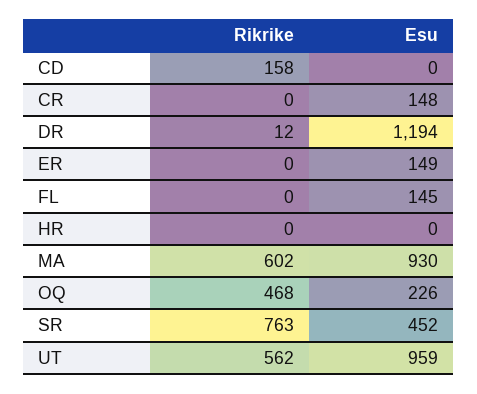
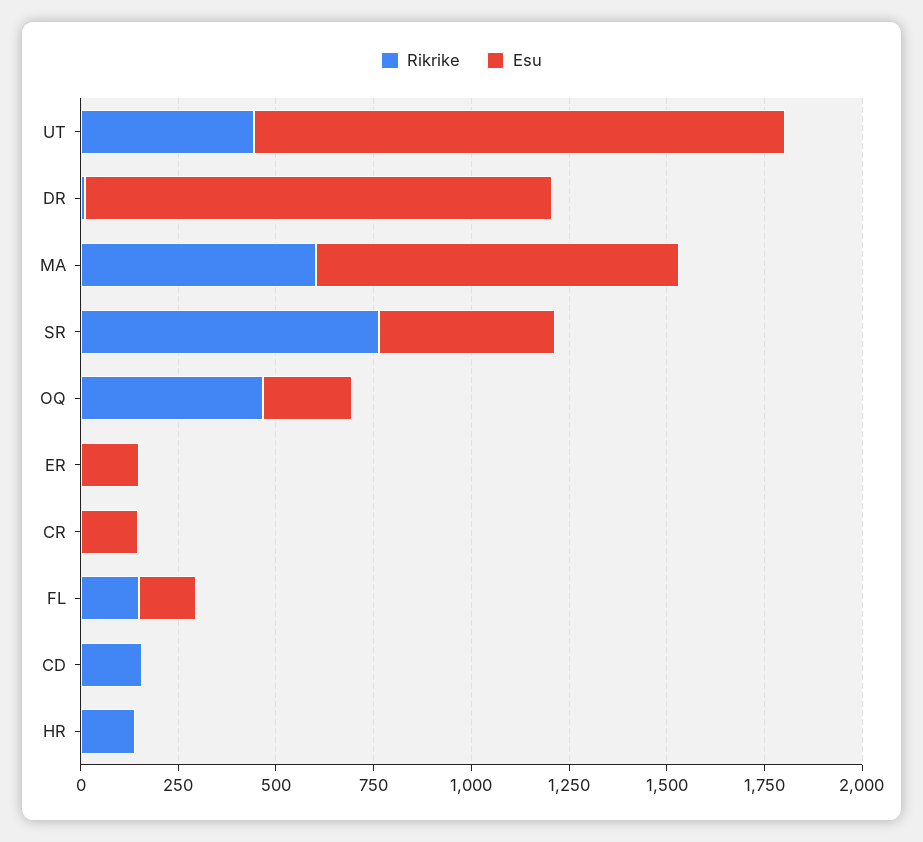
Rikrike, FL: 0 -> 150
Rikrike, HR: 0 -> 150
Rikrike, UT: 562 -> 450
Esu, UT: 959 -> 1350

